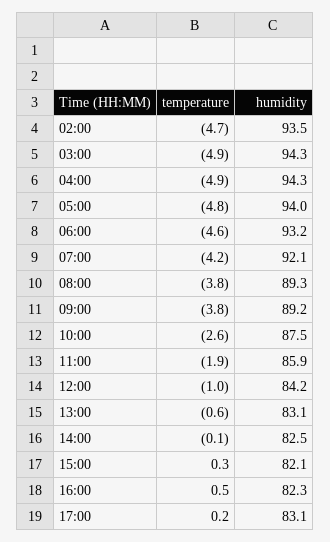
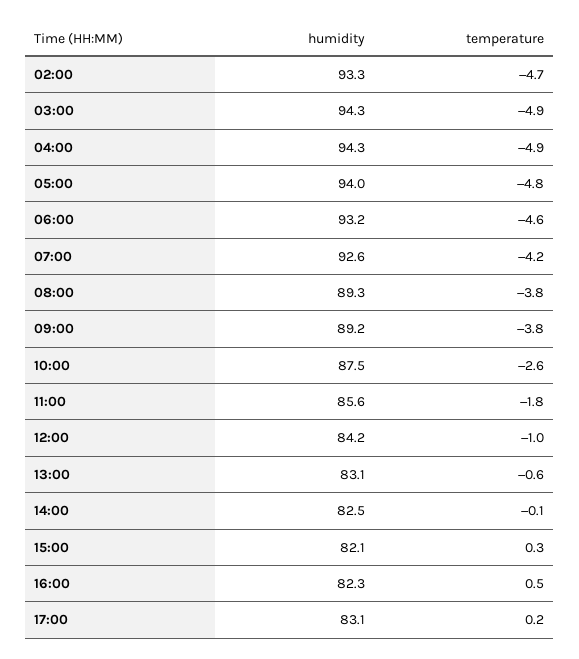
humidity, 02:00: 93.5 -> 93.3
humidity, 07:00: 92.1 -> 92.6
temperature, 11:00: -1.9 -> -1.8
humidity, 11:00: 85.9 -> 85.6

